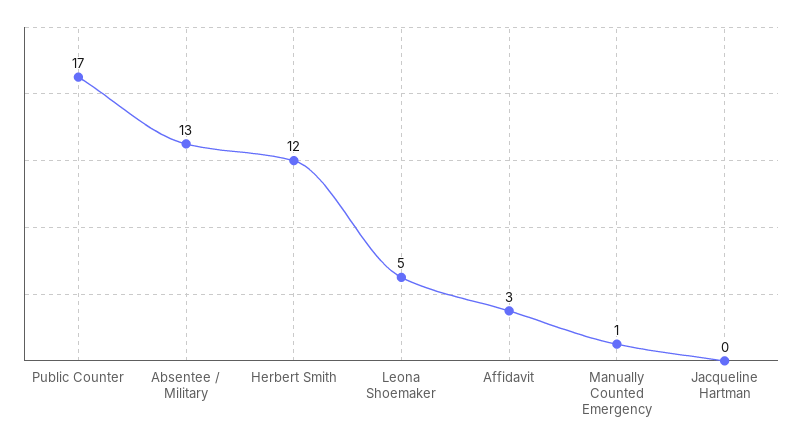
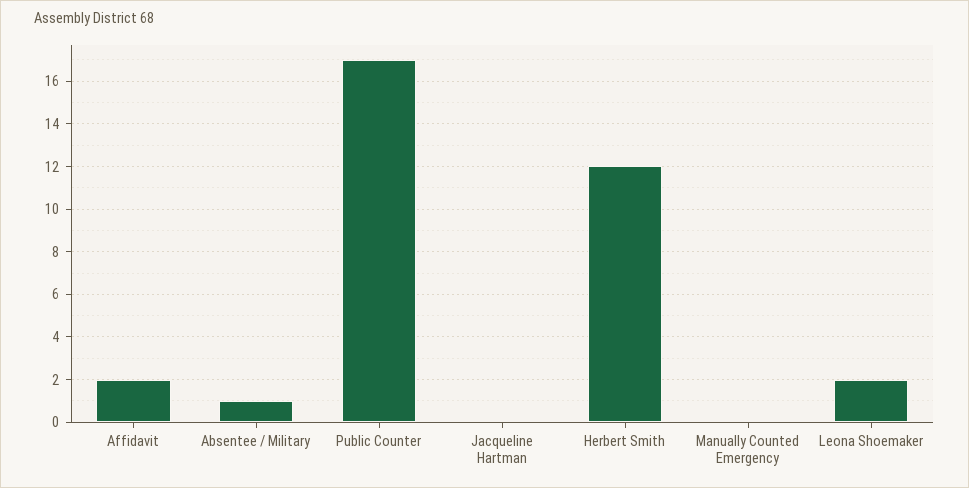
Absentee / Military: 13 -> 1
Leona Shoemaker: 5 -> 2
Affidavit: 3 -> 2
Manually Counted Emergency: 1 -> 0

